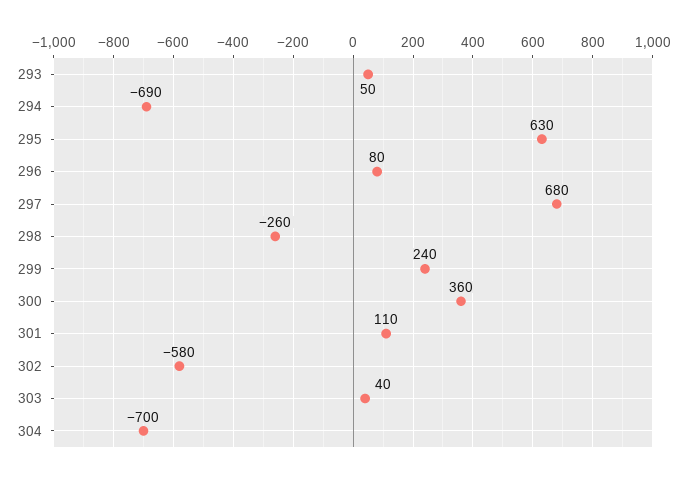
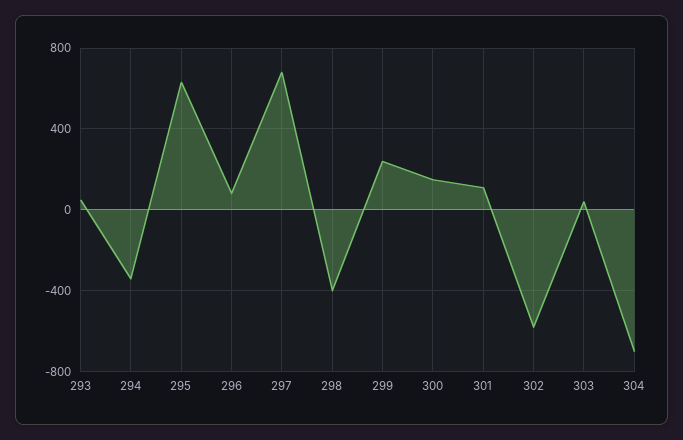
294: -690 -> -350
298: -260 -> -400
300: 360 -> 150

